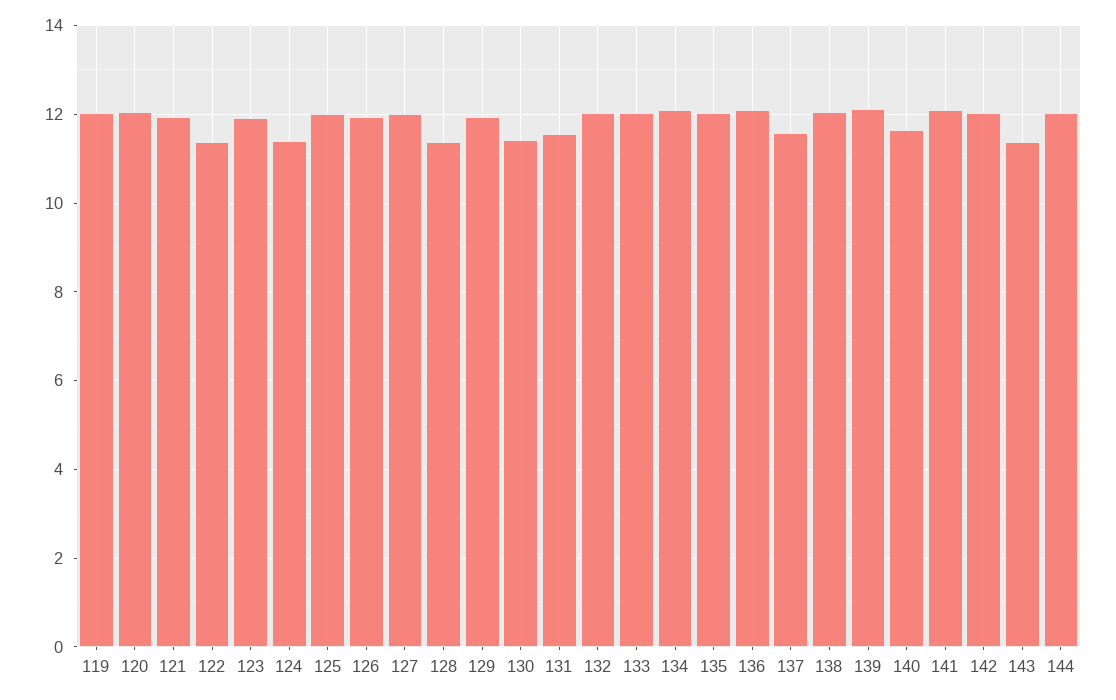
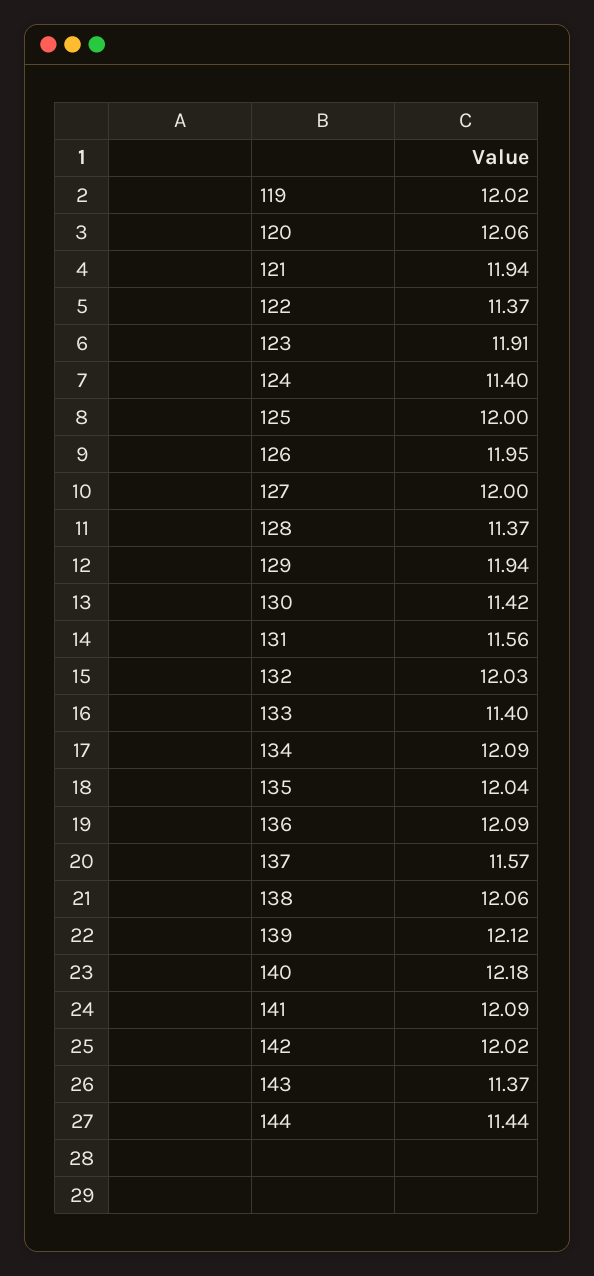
133: 12 -> 11.4
140: 11.6 -> 12.18
144: 12 -> 11.44

